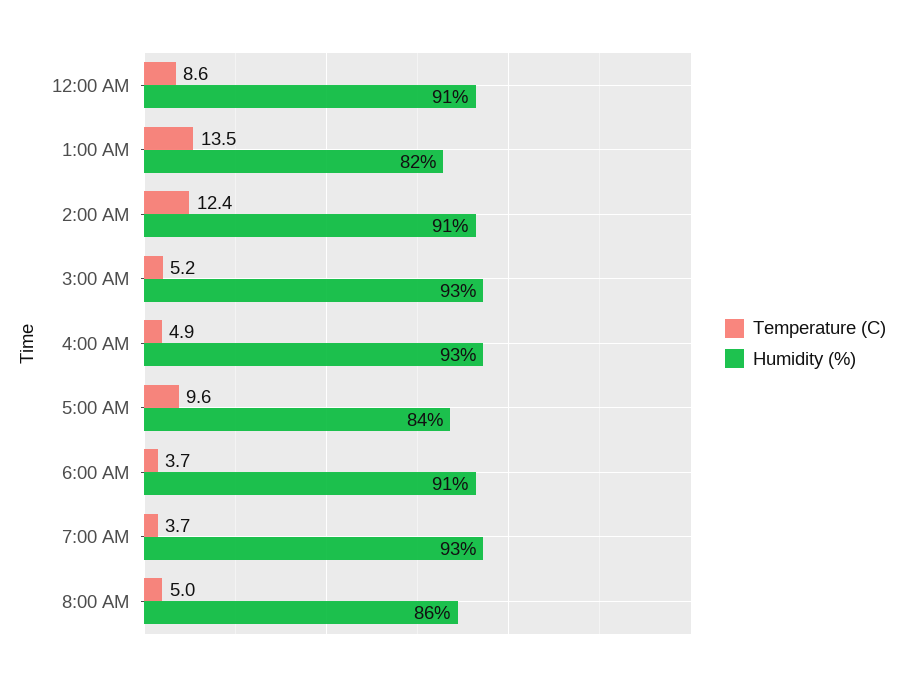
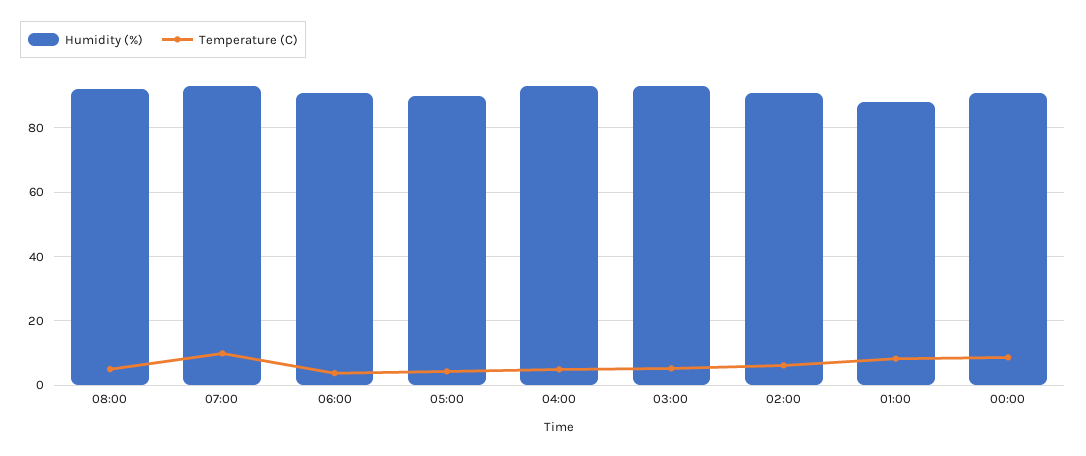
Temperature (C), 1:00 AM: 13.5 -> 8
Humidity (%), 1:00 AM: 82 -> 88
Temperature (C), 2:00 AM: 12.4 -> 6
Temperature (C), 5:00 AM: 9.6 -> 4
Humidity (%), 5:00 AM: 84 -> 90
Temperature (C), 7:00 AM: 3.7 -> 10
Humidity (%), 8:00 AM: 86 -> 92

